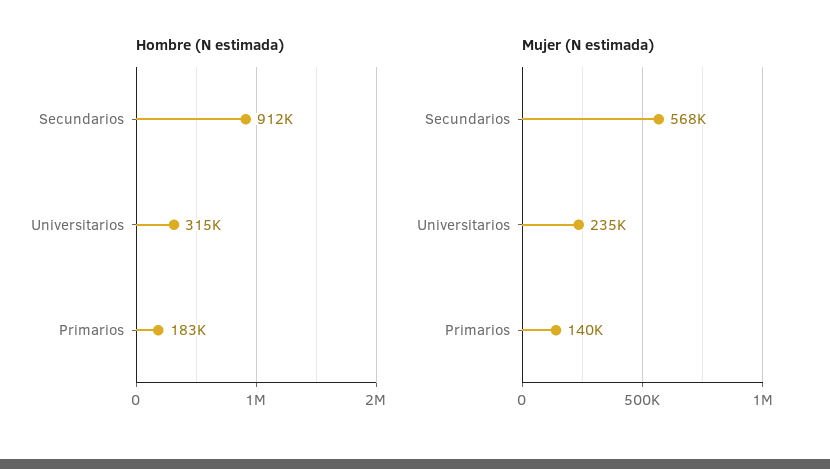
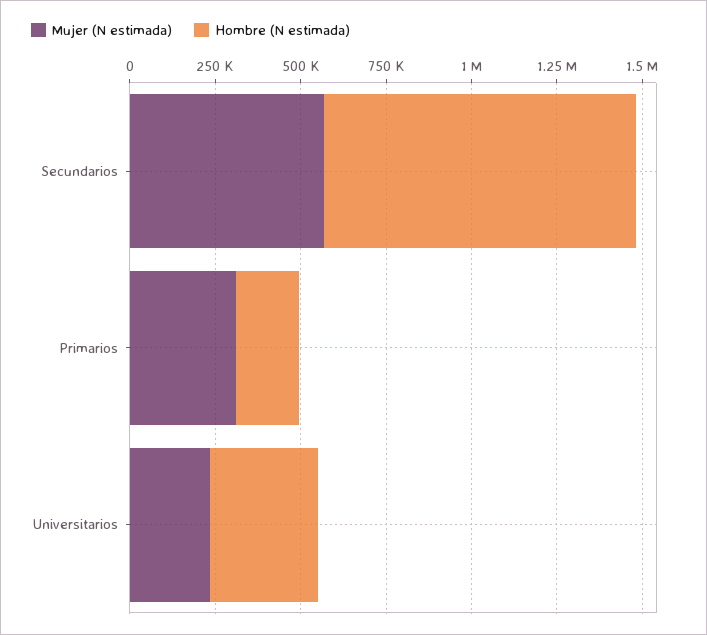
Mujer (N estimada), Primarios: 140000 -> 300000

